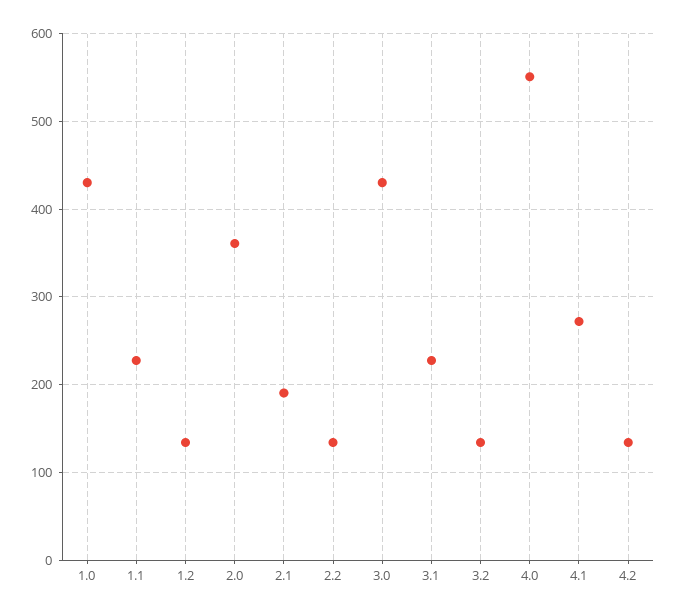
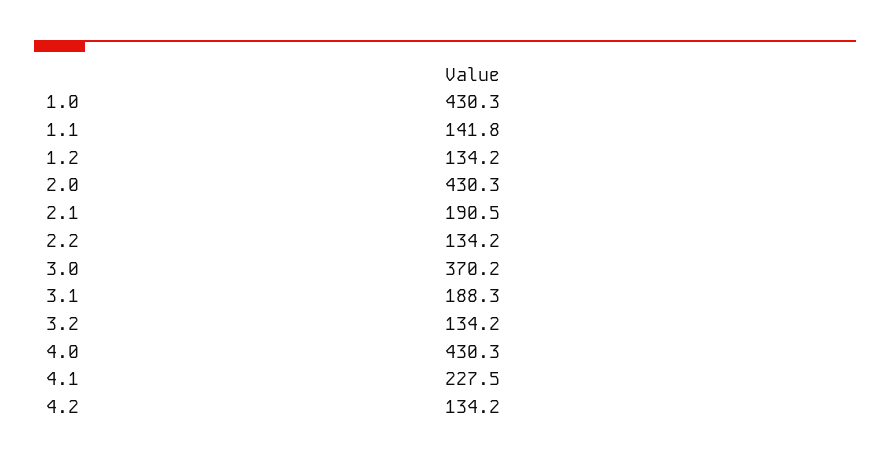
1.1: 230 -> 141.8
2.0: 360 -> 430.3
3.0: 430 -> 370.2
3.1: 230 -> 188.3
4.0: 550 -> 430.3
4.1: 270 -> 227.5

